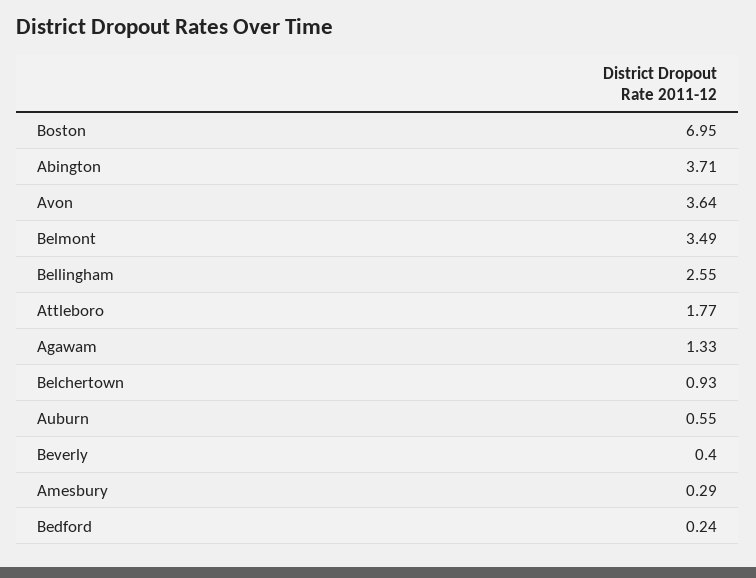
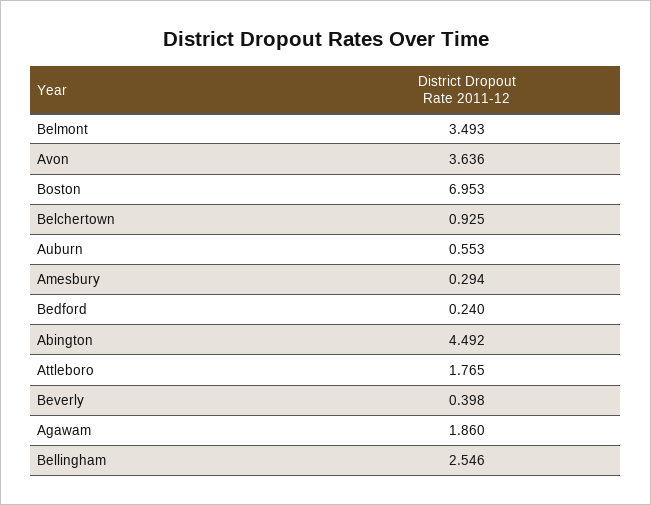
Abington: 3.71 -> 4.492
Agawam: 1.33 -> 1.86

